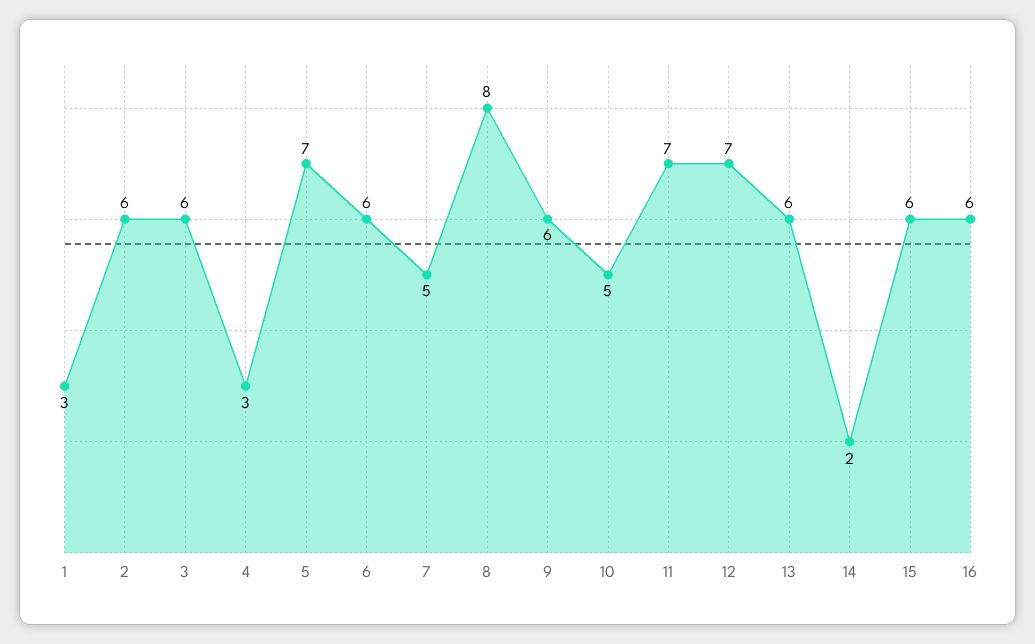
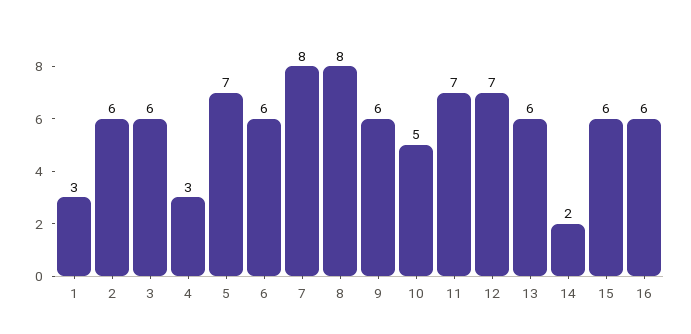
7: 5 -> 8

